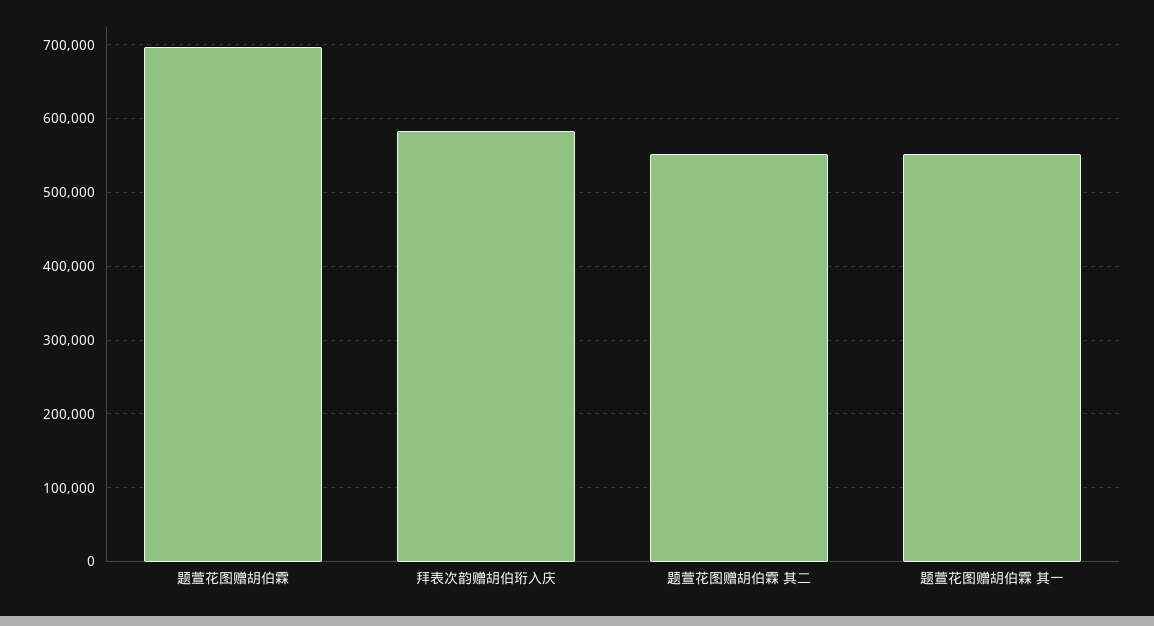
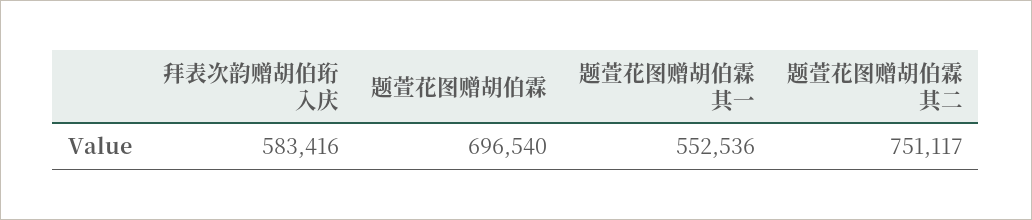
题萱花图赠胡伯霖 其二: 550000 -> 751117

